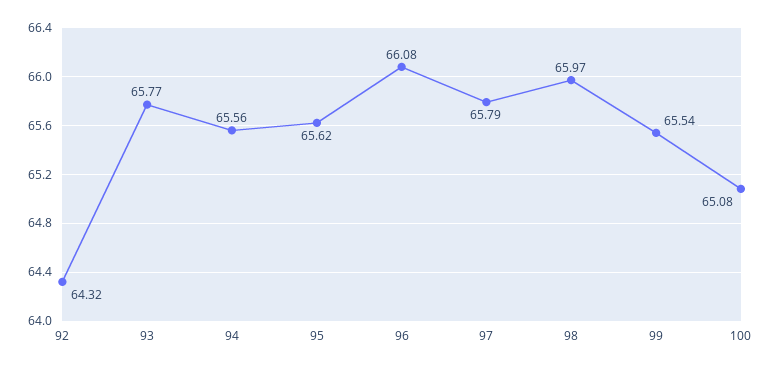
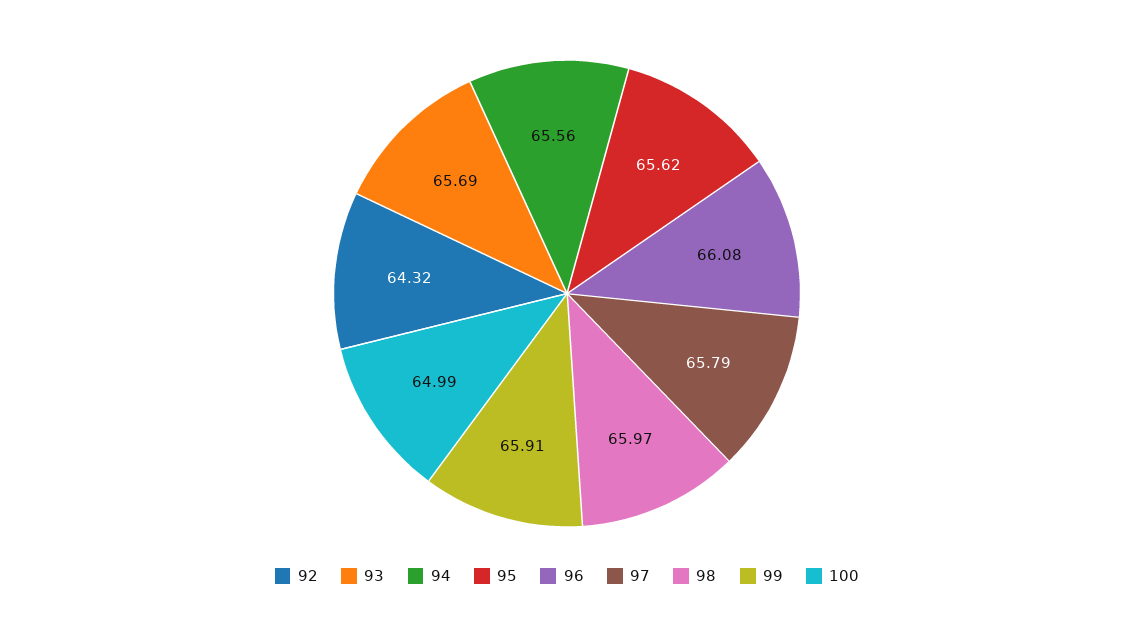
93: 65.77 -> 65.69
99: 65.54 -> 65.91
100: 65.08 -> 64.99

